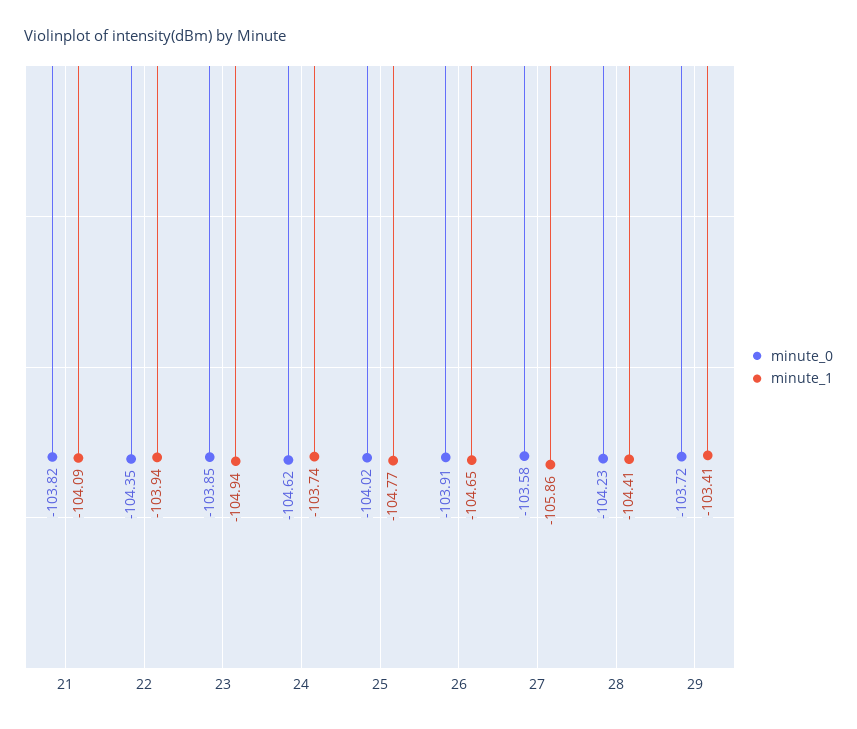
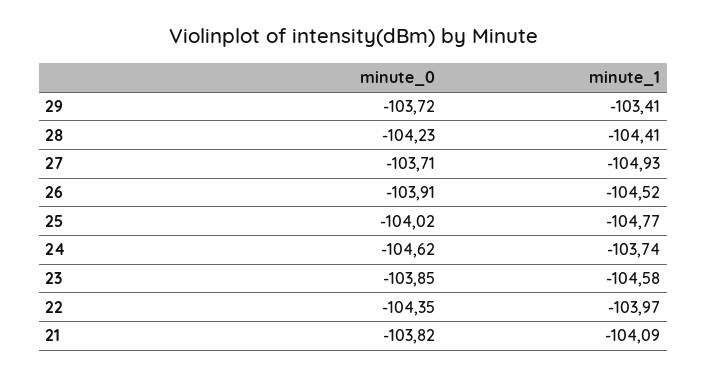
minute_1, 22: -103.94 -> -103.97
minute_1, 23: -104.94 -> -104.58
minute_1, 26: -104.65 -> -104.52
minute_0, 27: -103.58 -> -103.71
minute_1, 27: -105.86 -> -104.93

